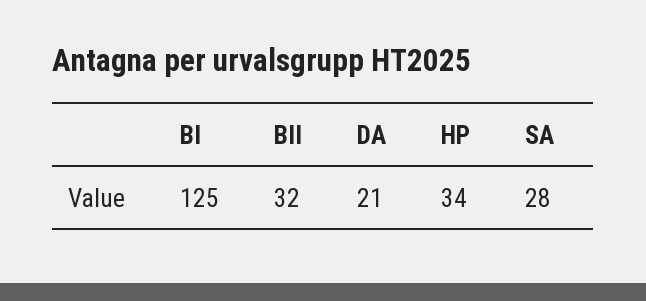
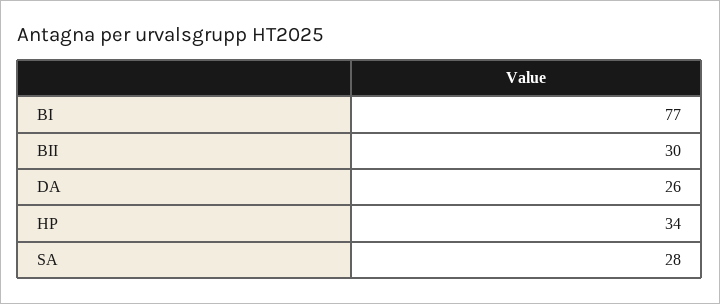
BI: 125 -> 77
BII: 32 -> 30
DA: 21 -> 26

